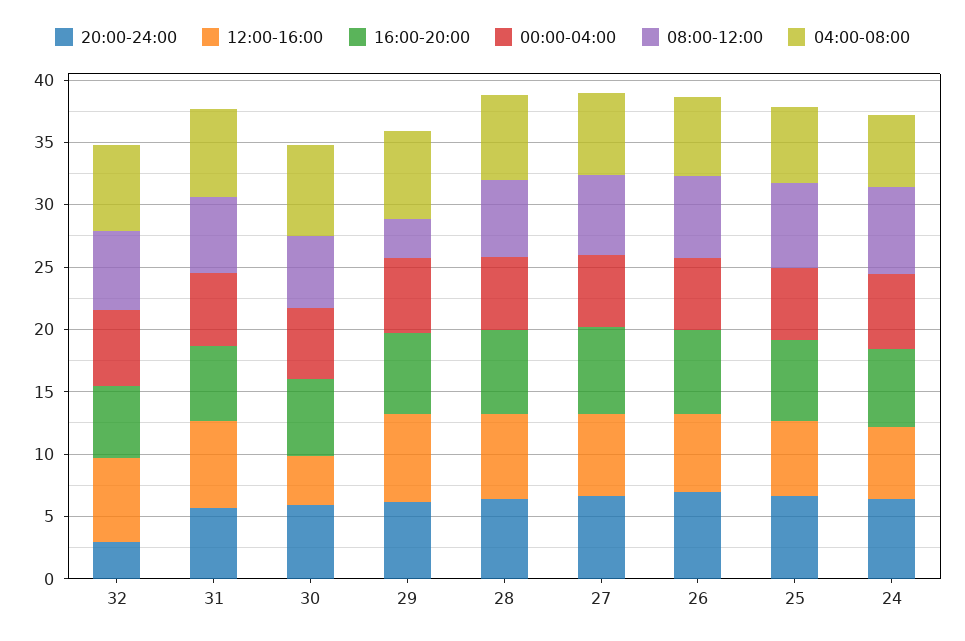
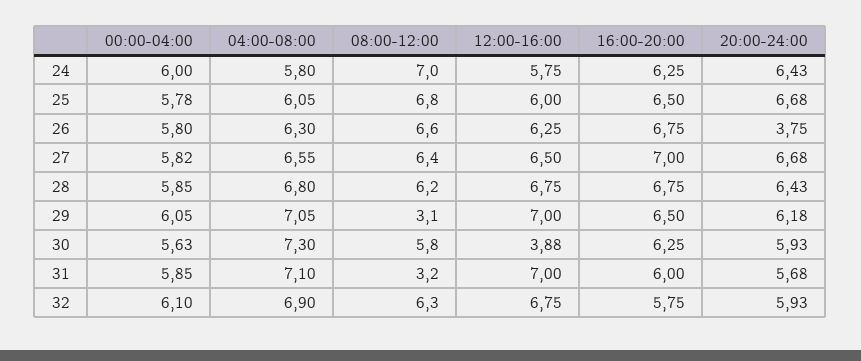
20:00-24:00, 32: 3 -> 5.93
08:00-12:00, 31: 6 -> 3.2
20:00-24:00, 26: 7 -> 3.75

